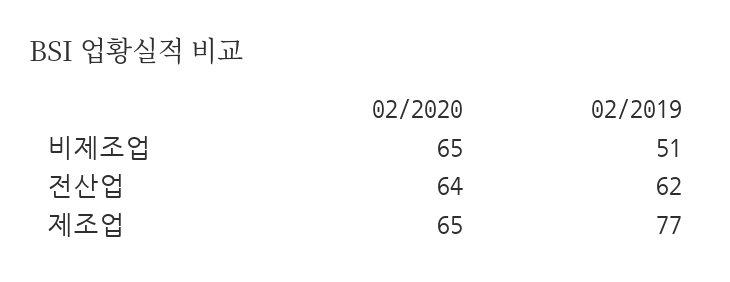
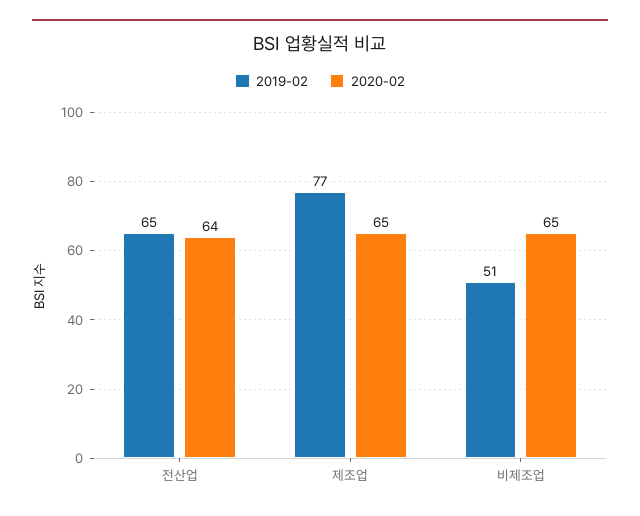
02/2019, 전산업: 62 -> 65

